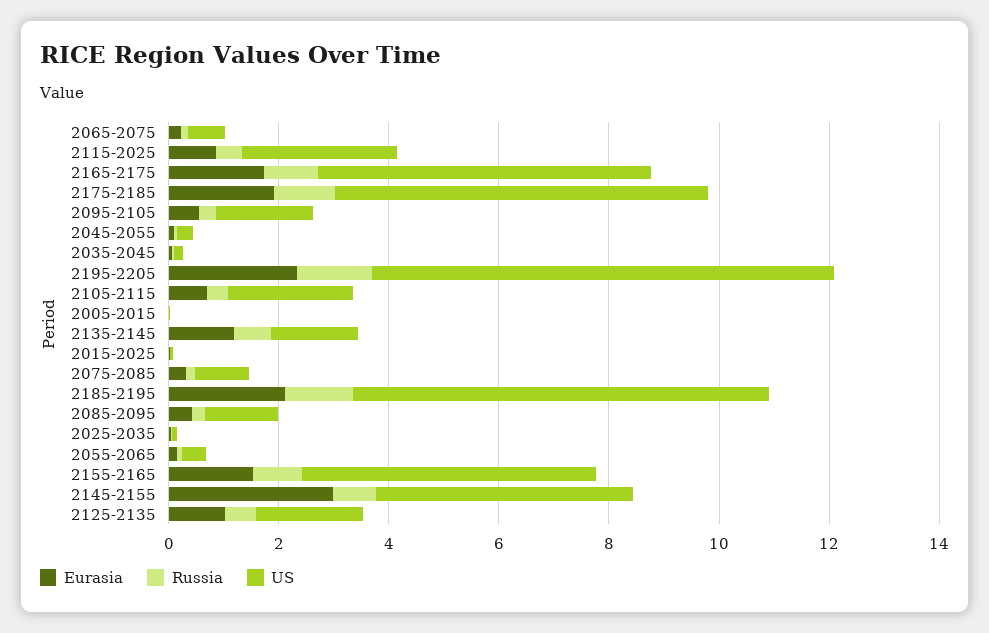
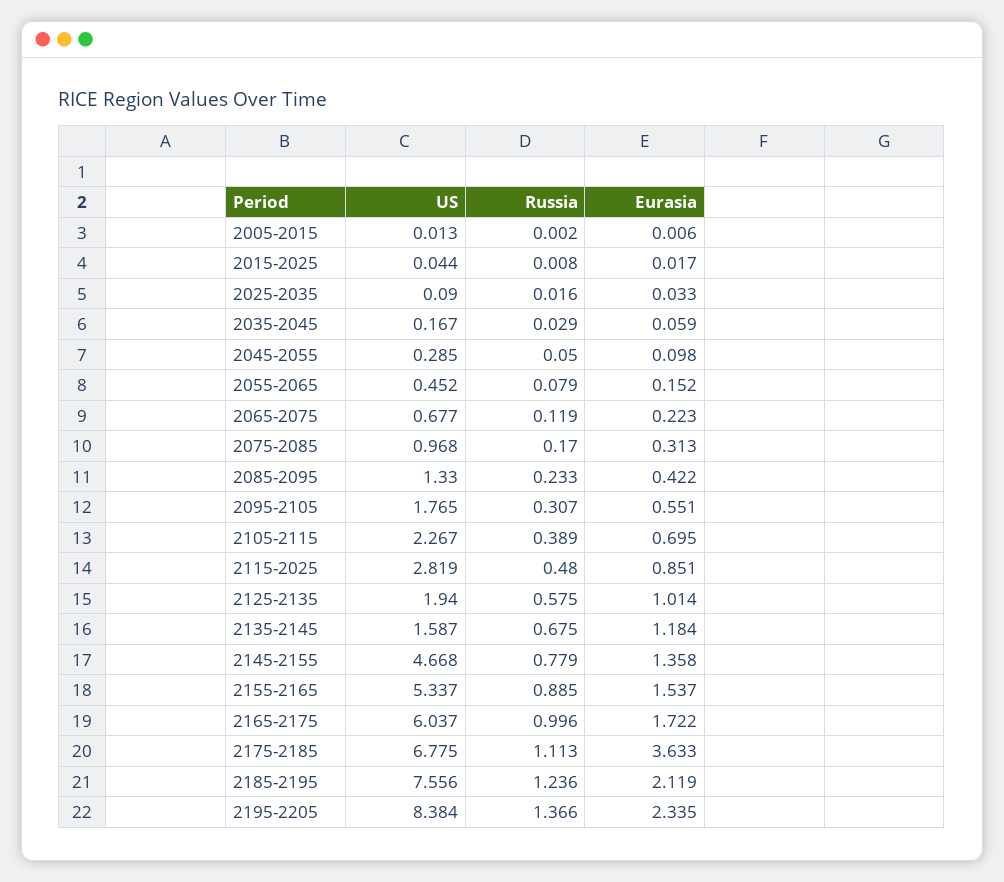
Eurasia, 2175-2185: 2 -> 3.633
Eurasia, 2145-2155: 3 -> 1.358

